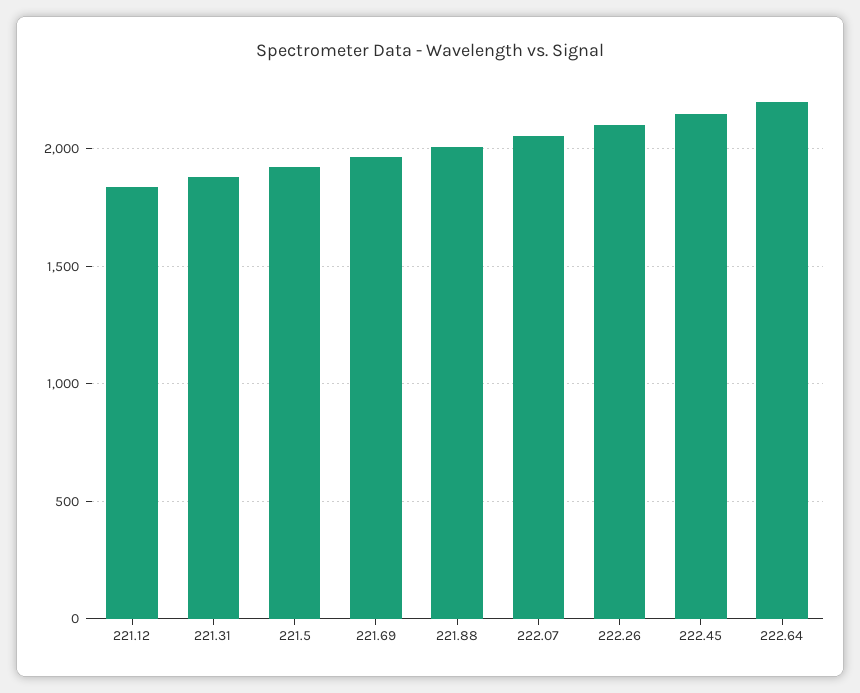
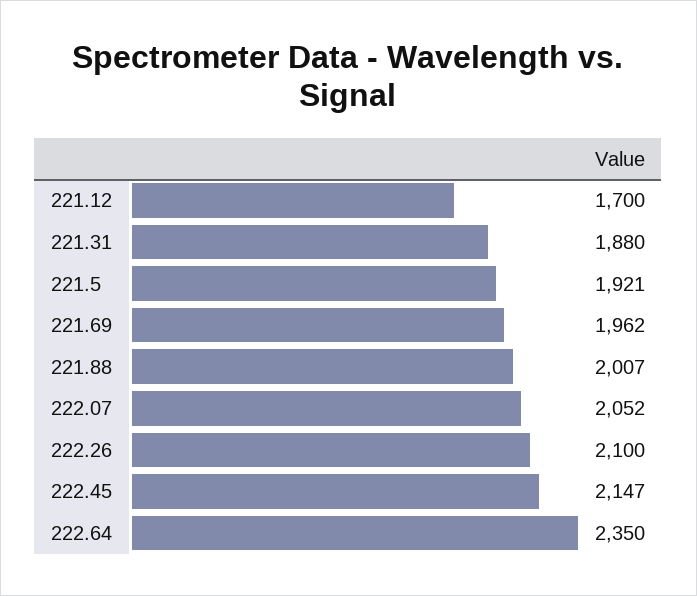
221.12: 1850 -> 1700
222.64: 2200 -> 2350

